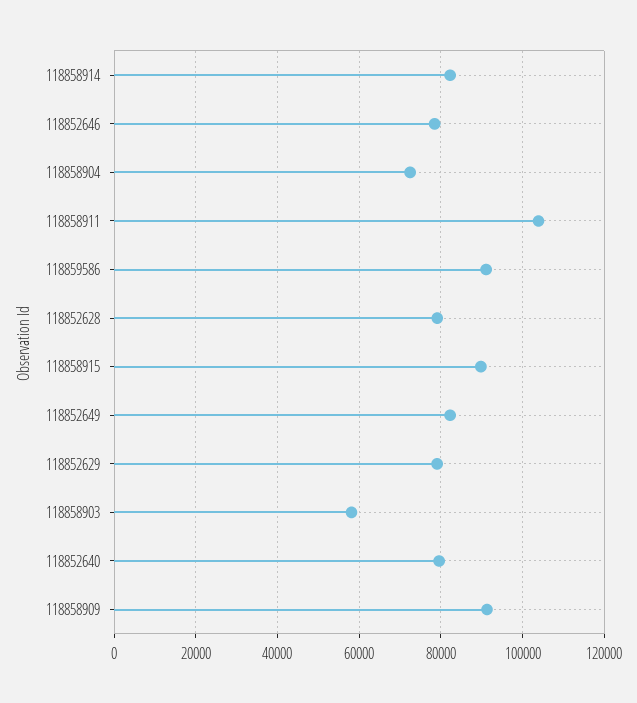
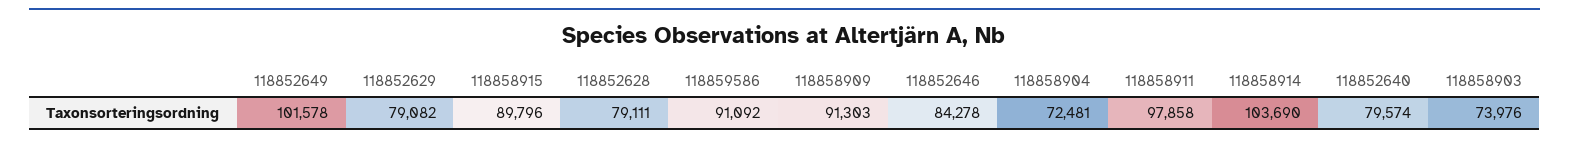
118858914: 82000 -> 103690
118852646: 78000 -> 84278
118858911: 104000 -> 97858
118852649: 82000 -> 101578
118858903: 58000 -> 73976

